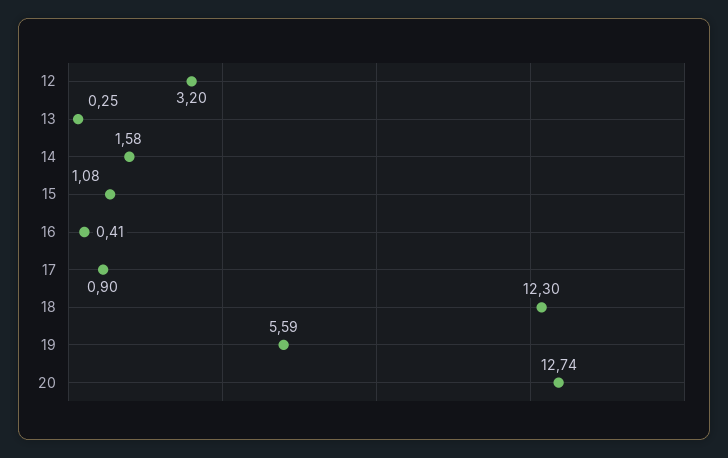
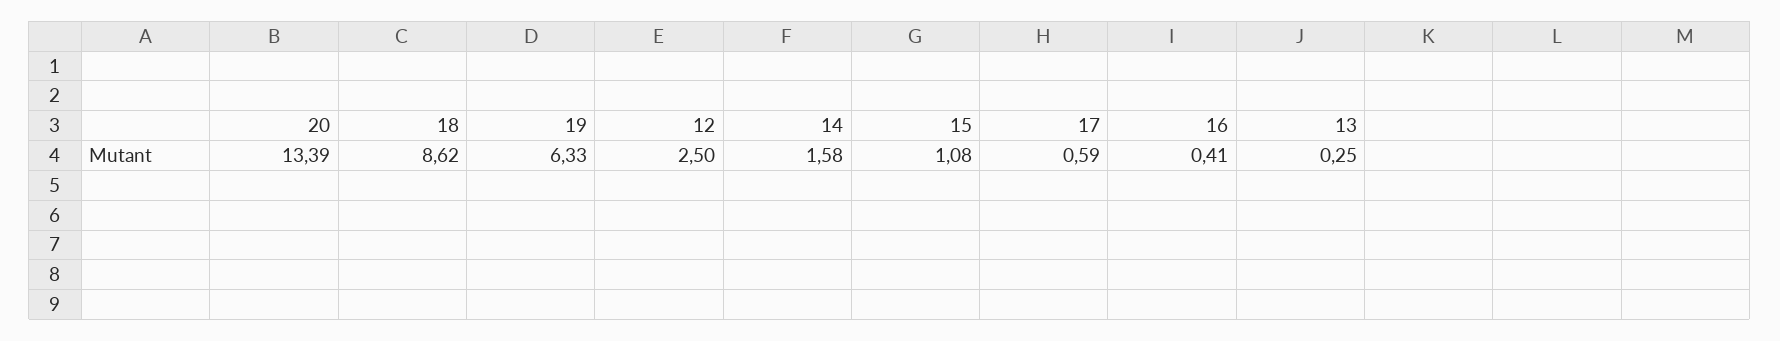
12: 3.2 -> 2.5
17: 0.9 -> 0.59
18: 12.3 -> 8.62
19: 5.59 -> 6.33
20: 12.74 -> 13.39

